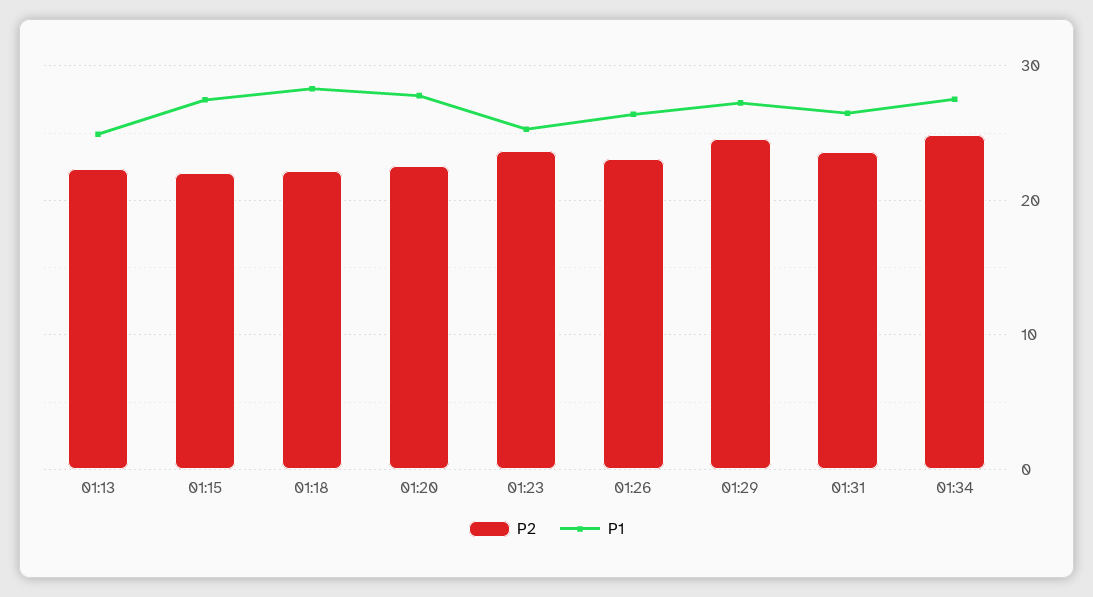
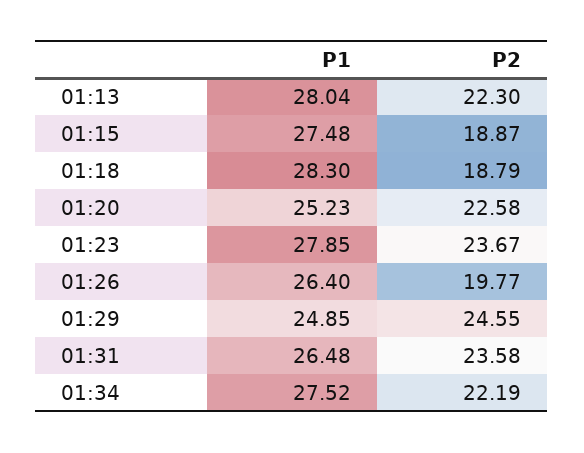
P1, 01:13: 25 -> 28.04
P2, 01:15: 22 -> 18.87
P2, 01:18: 22 -> 18.79
P1, 01:20: 28 -> 25.23
P1, 01:23: 25 -> 27.85
P2, 01:26: 23 -> 19.77
P1, 01:29: 27 -> 24.85
P2, 01:34: 25 -> 22.19

